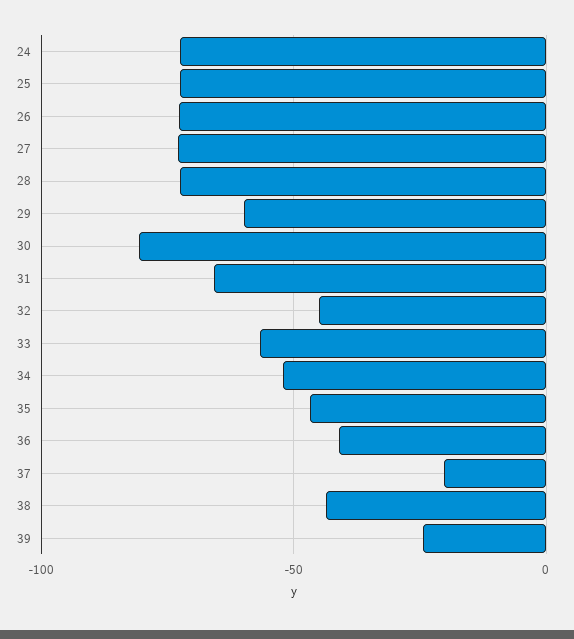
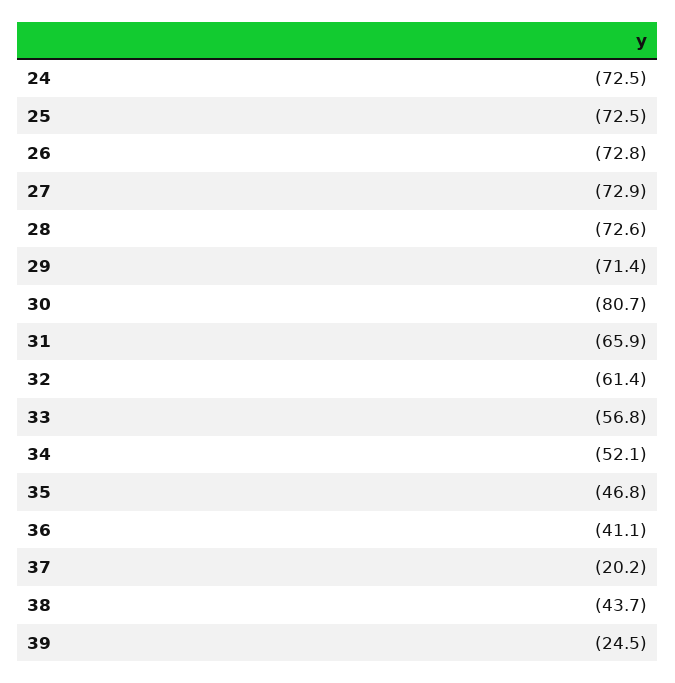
29: -60 -> -71.4
32: -45 -> -61.4

